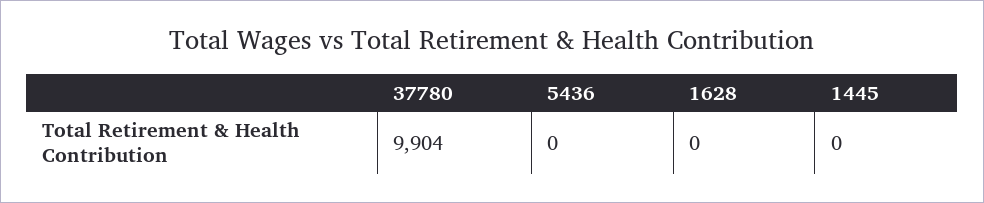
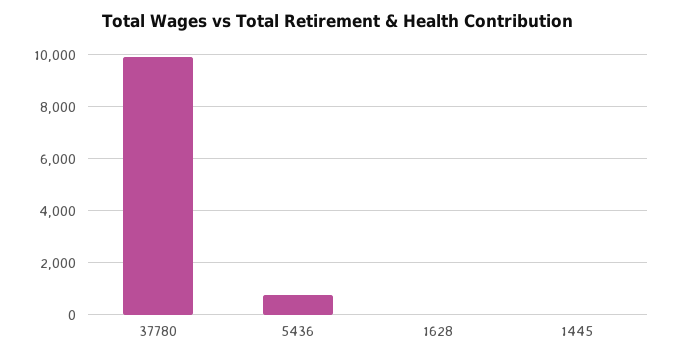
5436: 0 -> 750

